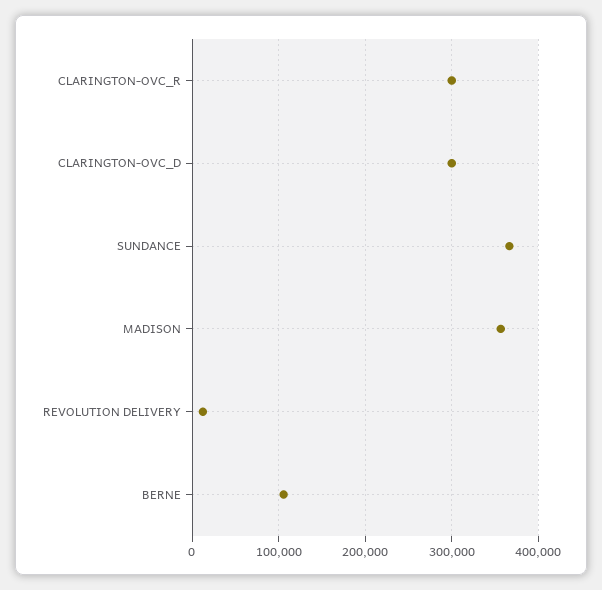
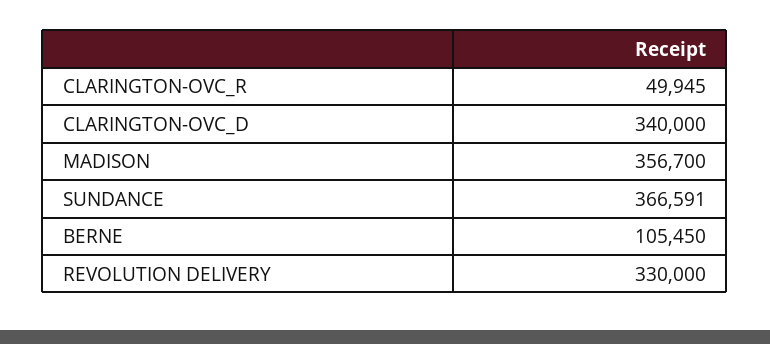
CLARINGTON-OVC_R: 300000 -> 49945
CLARINGTON-OVC_D: 300000 -> 340000
REVOLUTION DELIVERY: 10000 -> 330000

